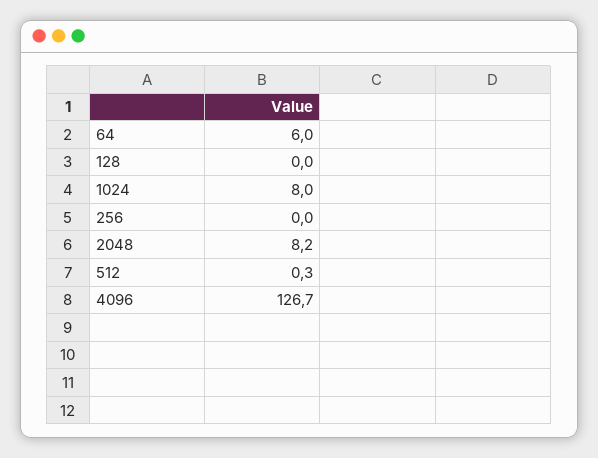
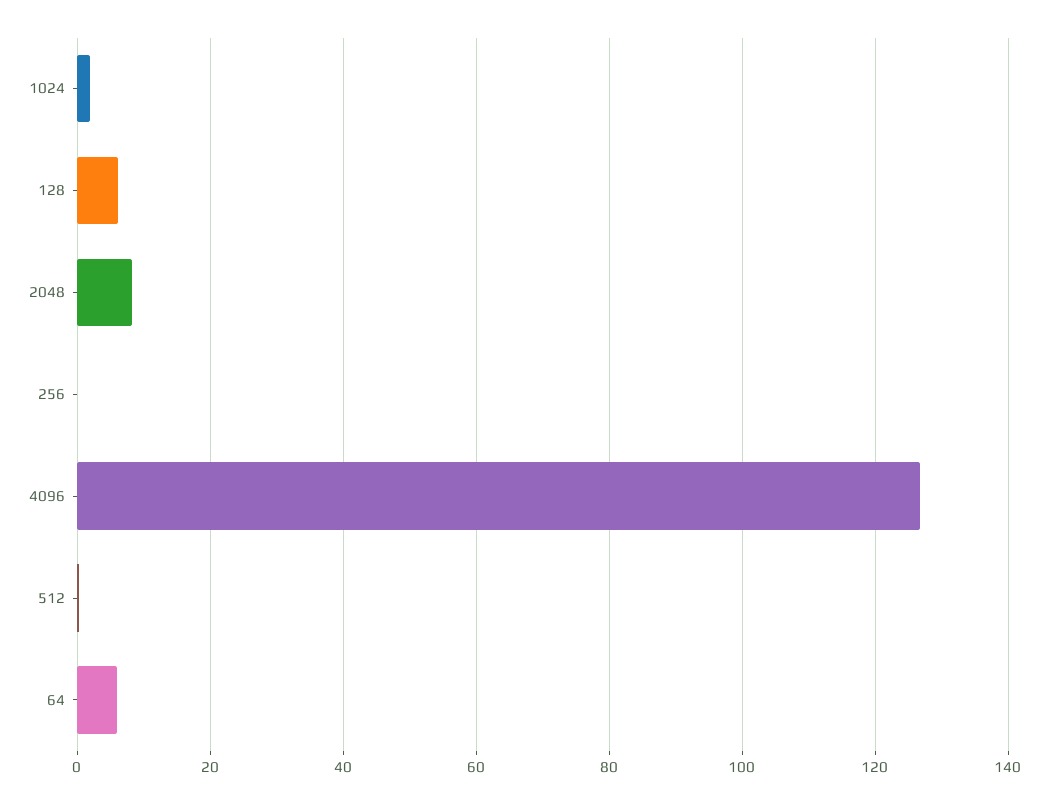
128: 0 -> 6
1024: 8 -> 2

